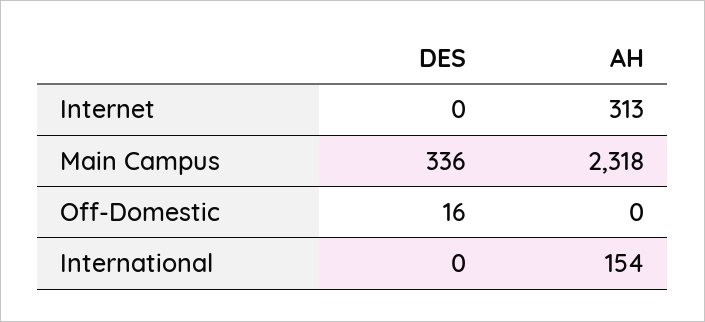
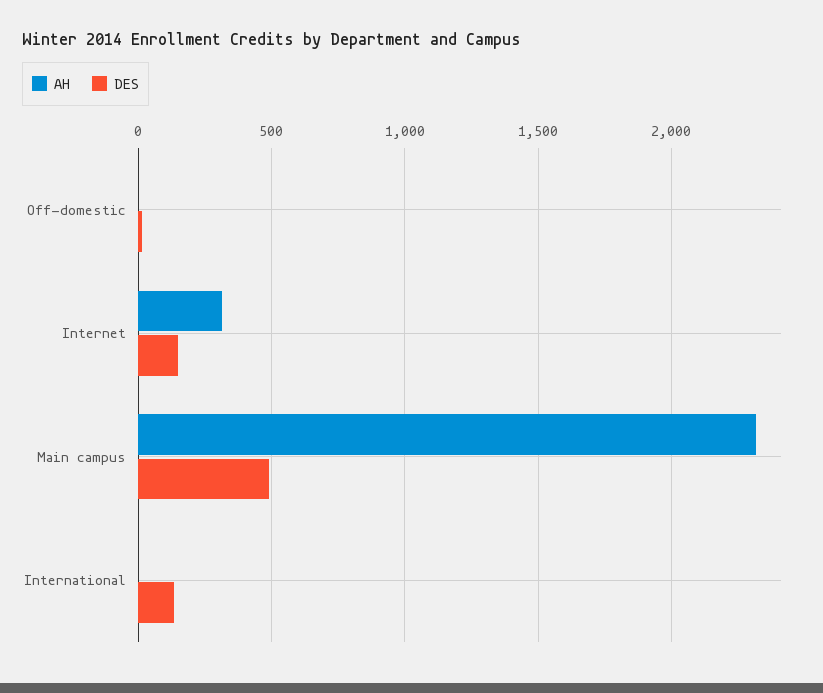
DES, Internet: 0 -> 150
DES, Main Campus: 336 -> 500
DES, International: 0 -> 150
AH, International: 154 -> 0

